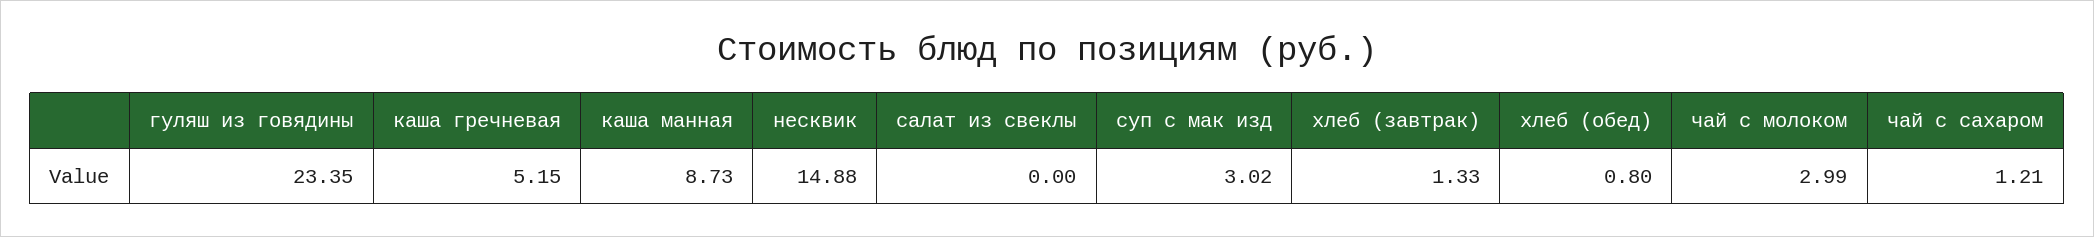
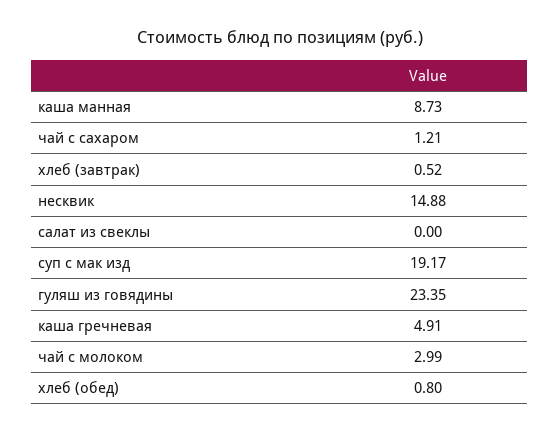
каша гречневая: 5.15 -> 4.91
суп с мак изд: 3.02 -> 19.17
хлеб (завтрак): 1.33 -> 0.52

